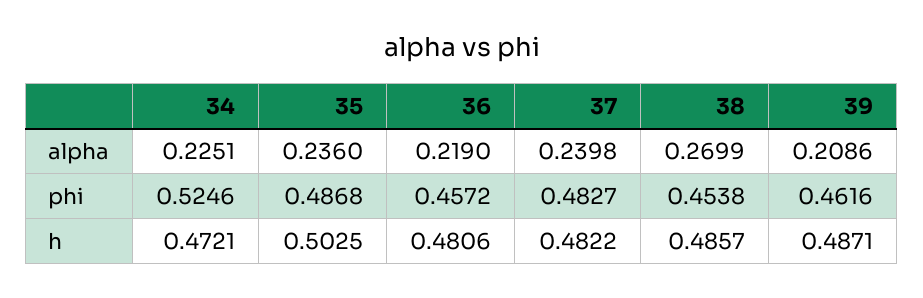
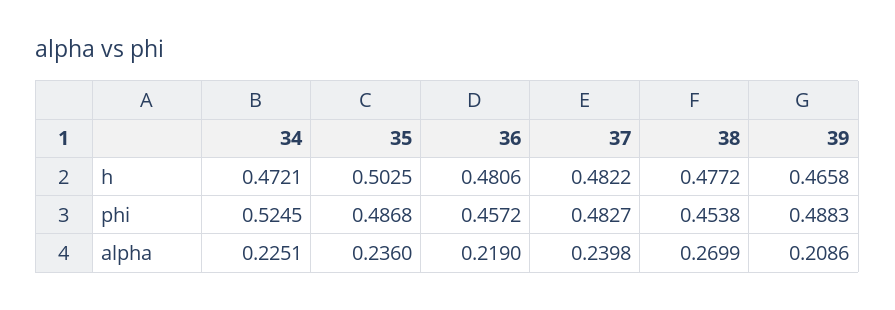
34, phi: 0.5246 -> 0.5245
39, phi: 0.4616 -> 0.4883
38, h: 0.4857 -> 0.4772
39, h: 0.4871 -> 0.4658

